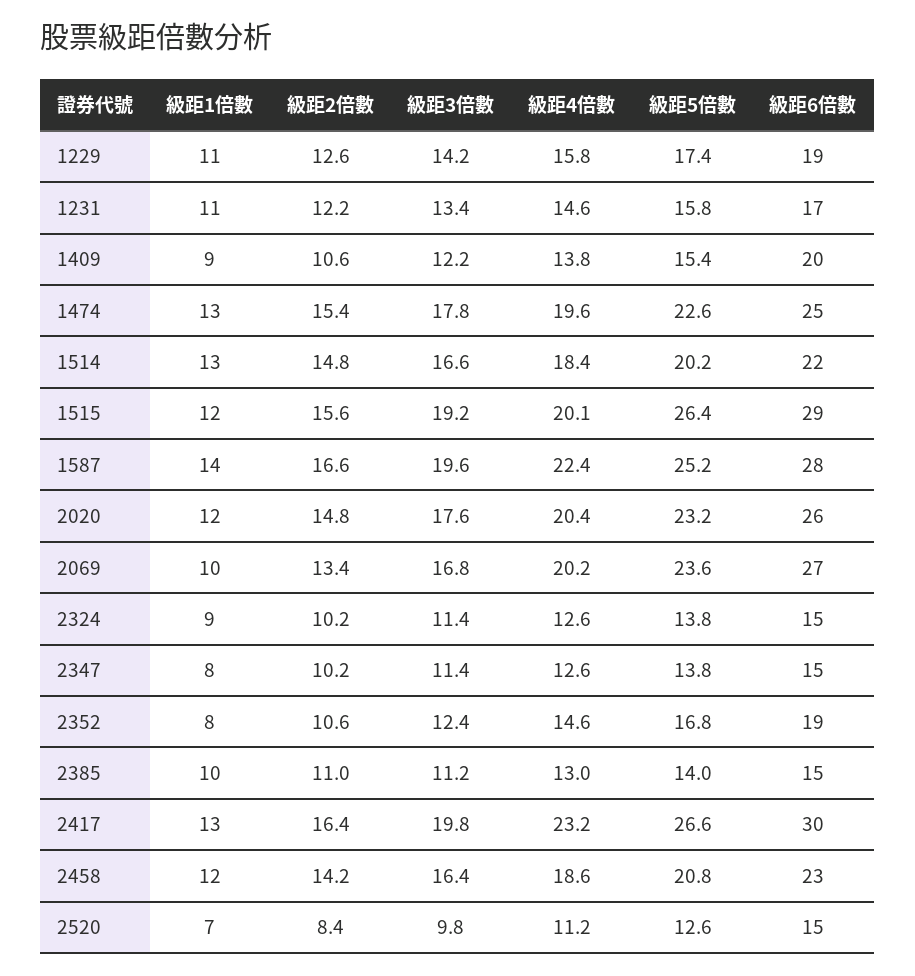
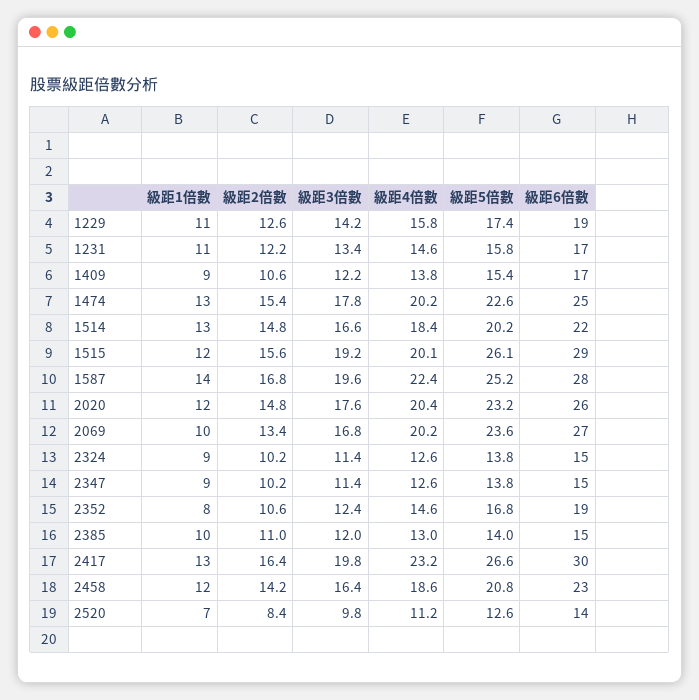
級距6倍數, 1409: 20 -> 17
級距4倍數, 1474: 19.6 -> 20.2
級距5倍數, 1515: 26.4 -> 26.1
級距2倍數, 1587: 16.6 -> 16.8
級距1倍數, 2347: 8 -> 9
級距3倍數, 2385: 11.2 -> 12
級距6倍數, 2520: 15 -> 14

